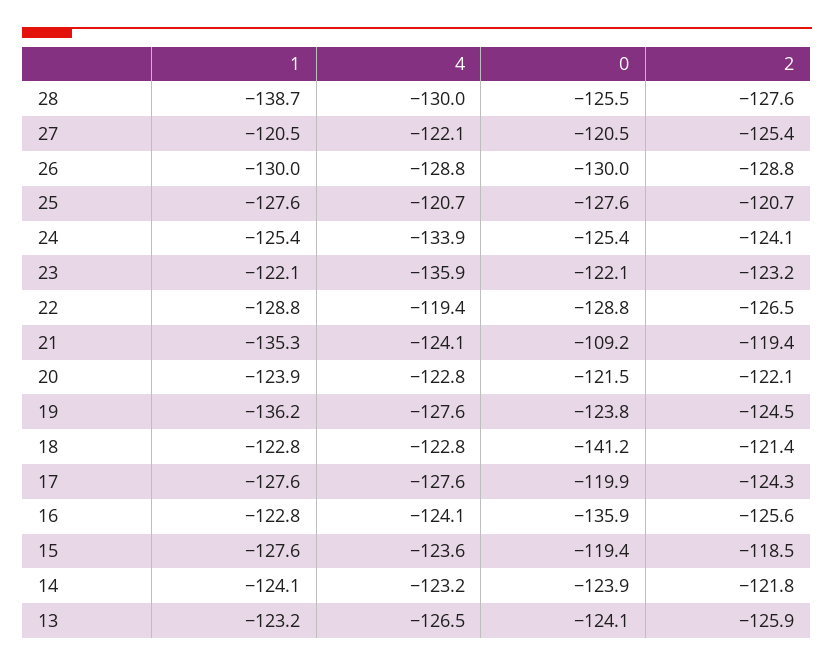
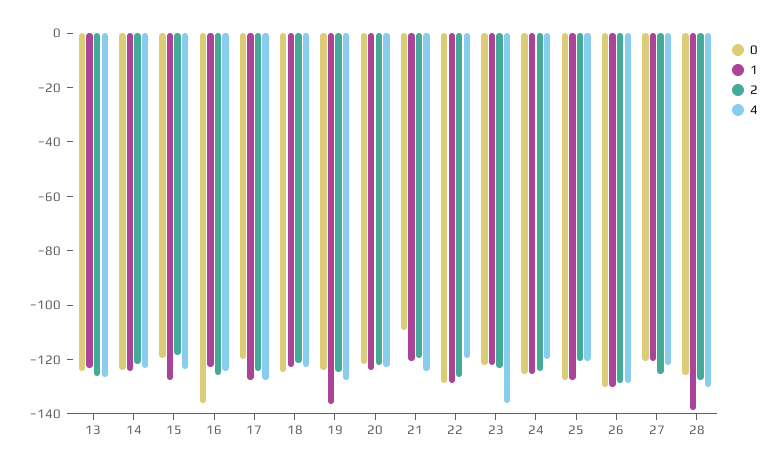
4, 24: -133.9 -> -120
1, 21: -135.3 -> -120
0, 18: -141.2 -> -125

